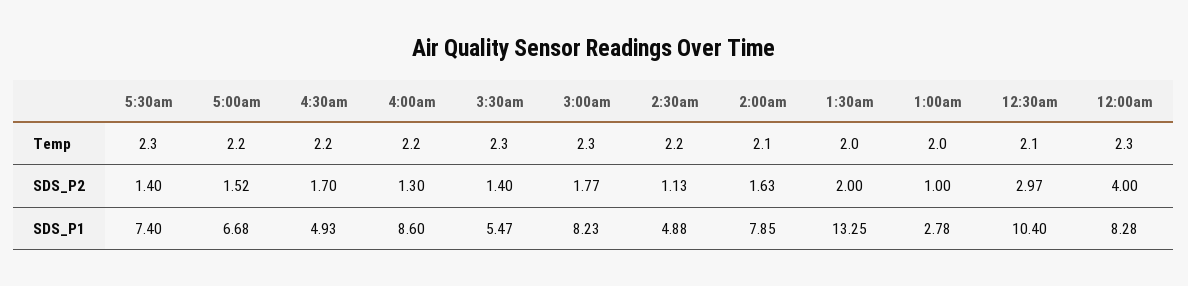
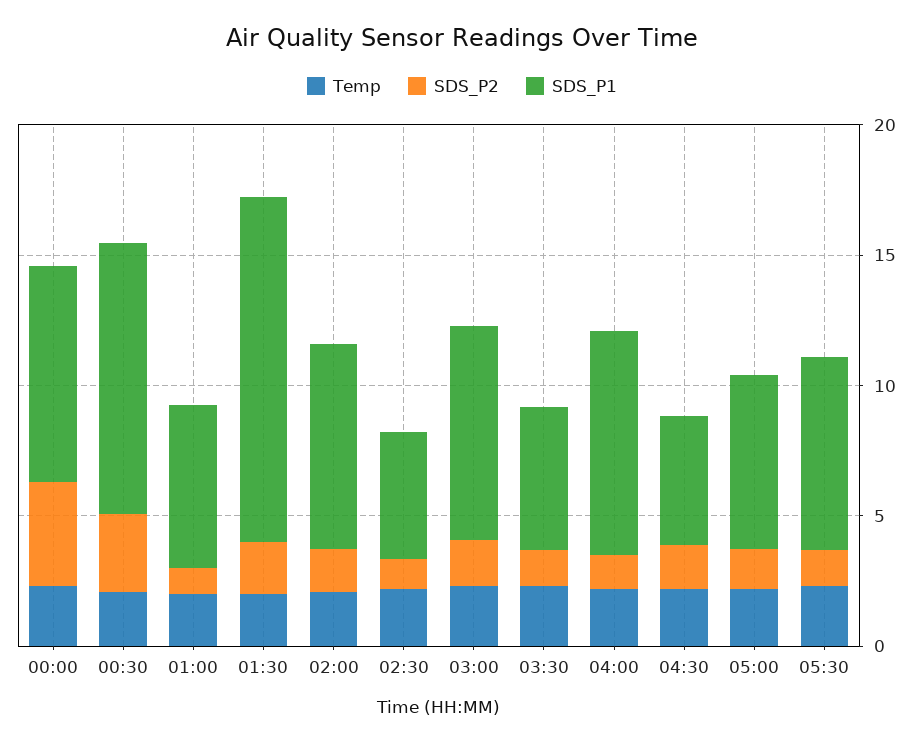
SDS_P1, 1:00am: 2.78 -> 6

